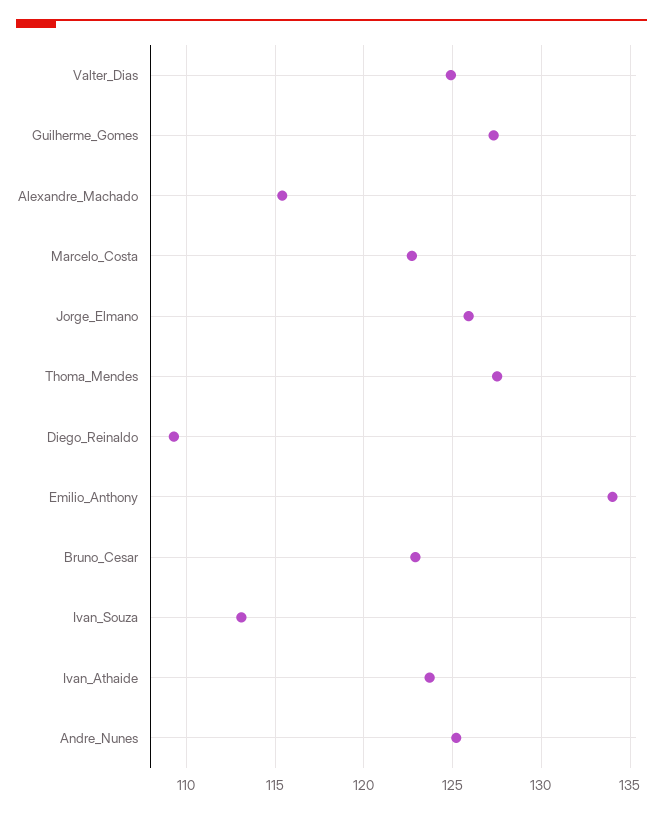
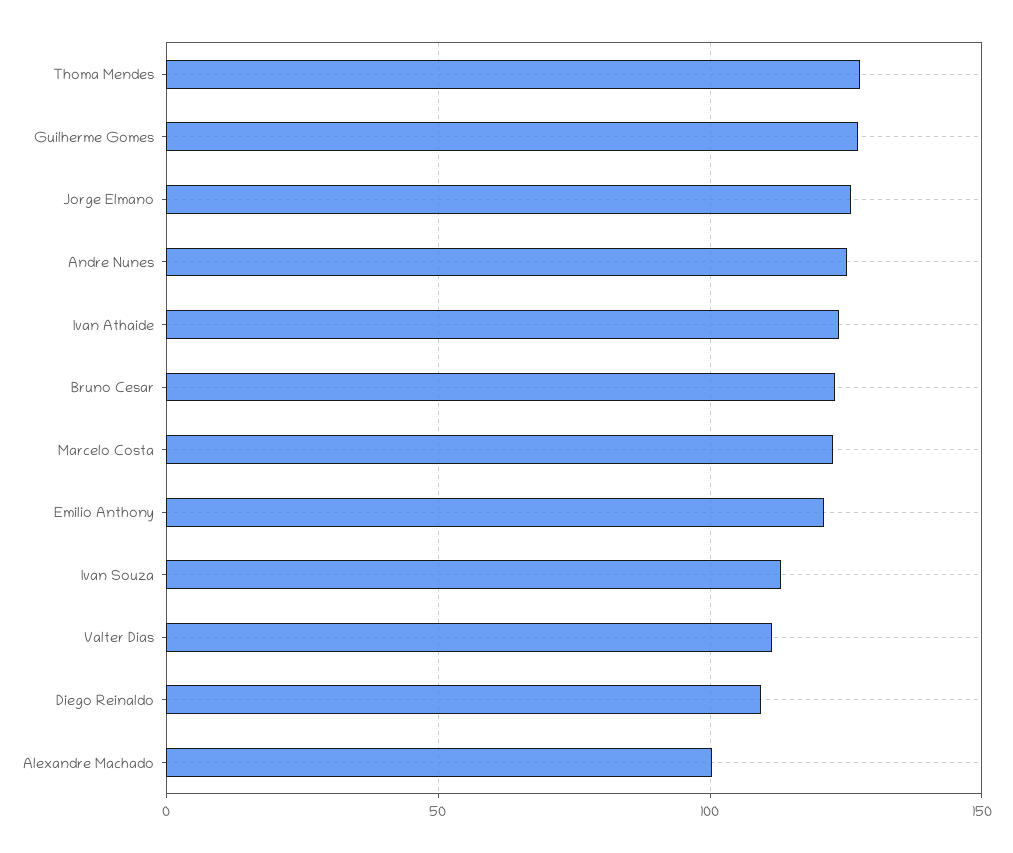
Valter_Dias: 125 -> 110
Alexandre_Machado: 115.5 -> 100
Emilio_Anthony: 134 -> 120

